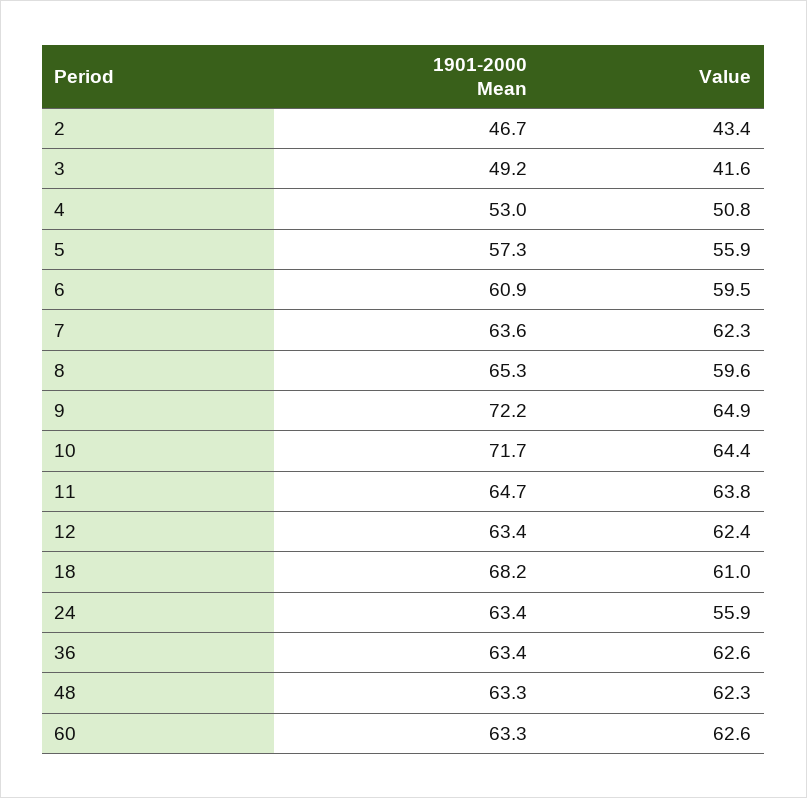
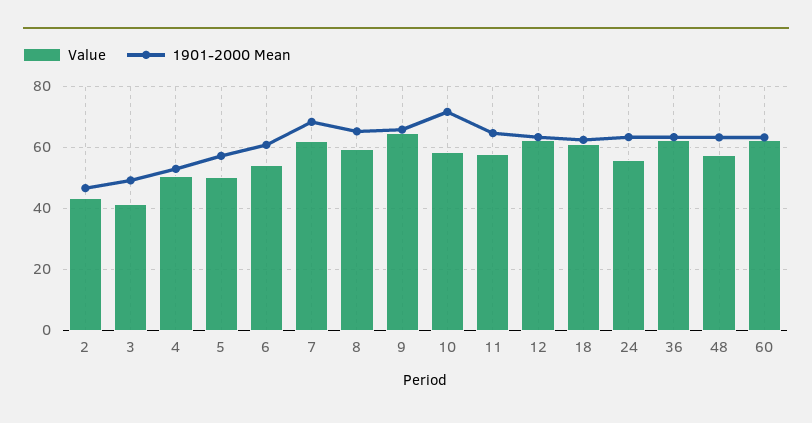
Value, 5: 55.9 -> 50
Value, 6: 59.5 -> 54
1901-2000 Mean, 7: 63.6 -> 68
1901-2000 Mean, 9: 72.2 -> 66
Value, 10: 64.4 -> 58
Value, 11: 63.8 -> 58
1901-2000 Mean, 18: 68.2 -> 62
Value, 48: 62.3 -> 58

